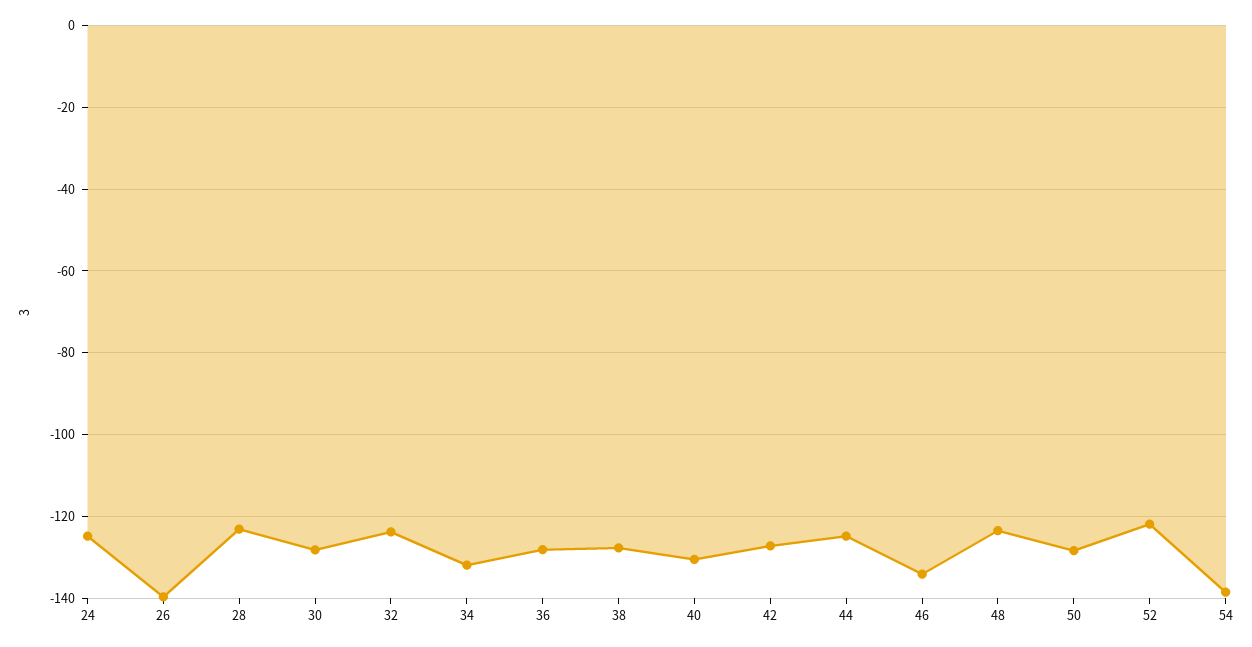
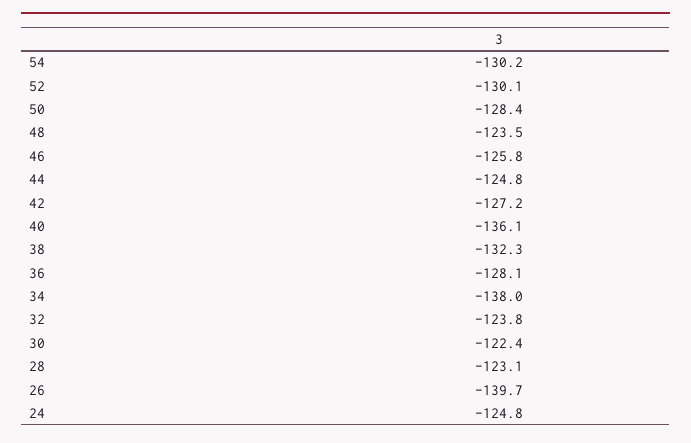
30: -128 -> -122.4
34: -132 -> -138
38: -128 -> -132.3
40: -130 -> -136.1
46: -134 -> -125.8
52: -122 -> -130.1
54: -138 -> -130.2

